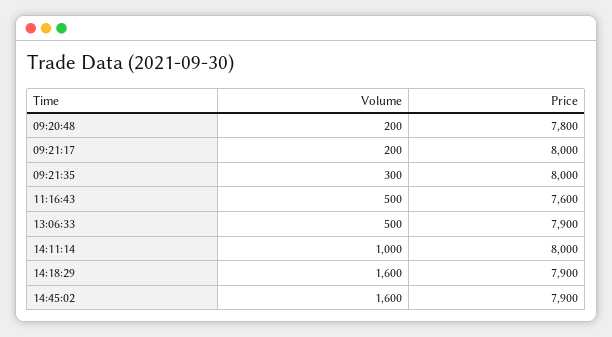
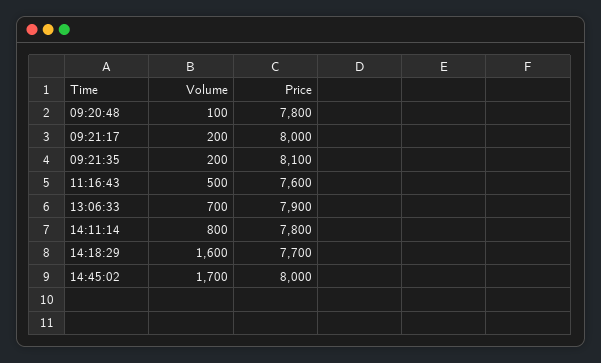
Volume, 09:20:48: 200 -> 100
Volume, 09:21:35: 300 -> 200
Price, 09:21:35: 8000 -> 8100
Volume, 13:06:33: 500 -> 700
Volume, 14:11:14: 1000 -> 800
Price, 14:11:14: 8000 -> 7800
Price, 14:18:29: 7900 -> 7700
Volume, 14:45:02: 1600 -> 1700
Price, 14:45:02: 7900 -> 8000

